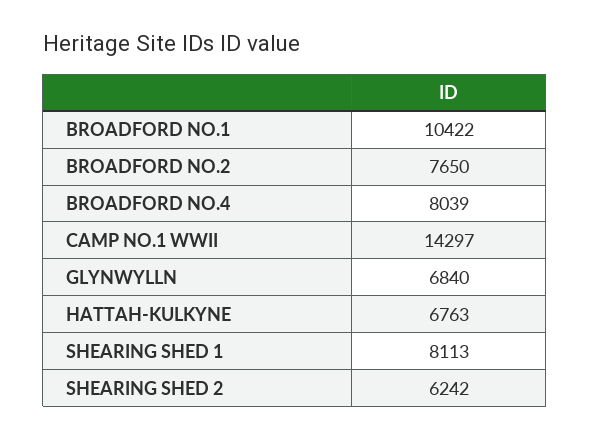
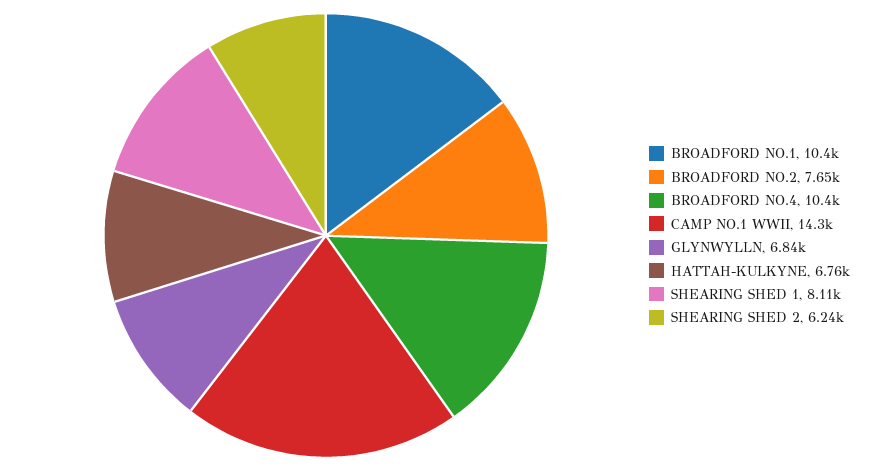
BROADFORD NO.4: 8039 -> 10400

